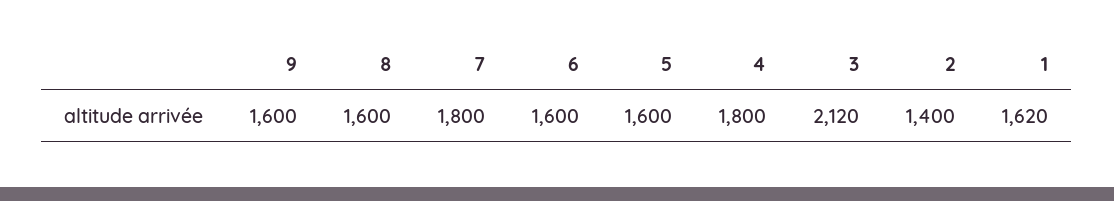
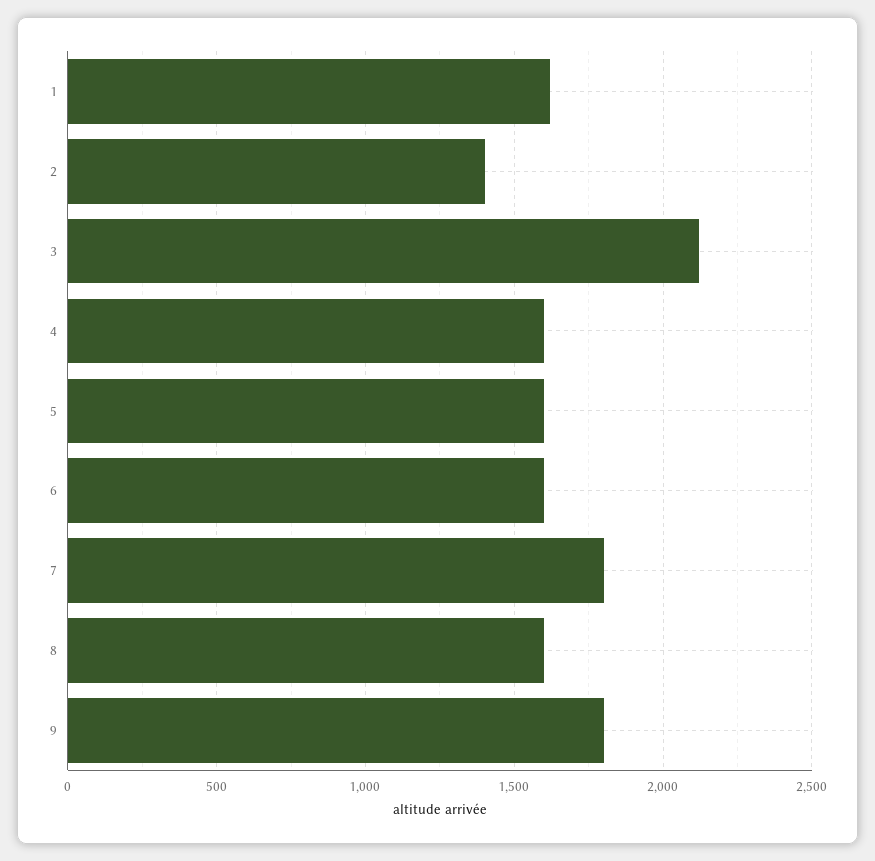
9: 1600 -> 1800
4: 1800 -> 1600

